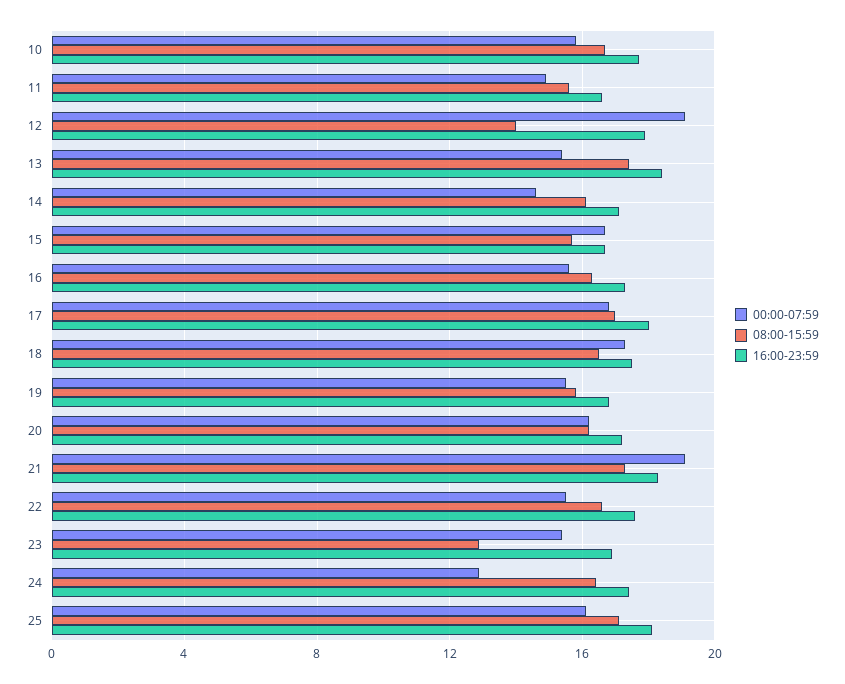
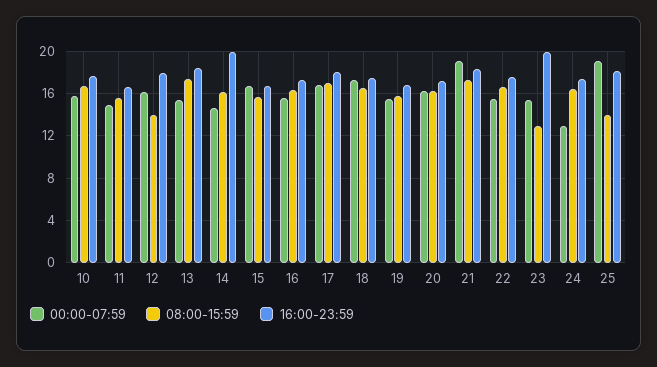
00:00-07:59, 12: 19 -> 16
16:00-23:59, 14: 17 -> 20
16:00-23:59, 23: 17 -> 20
00:00-07:59, 25: 16 -> 19
08:00-15:59, 25: 17 -> 14

